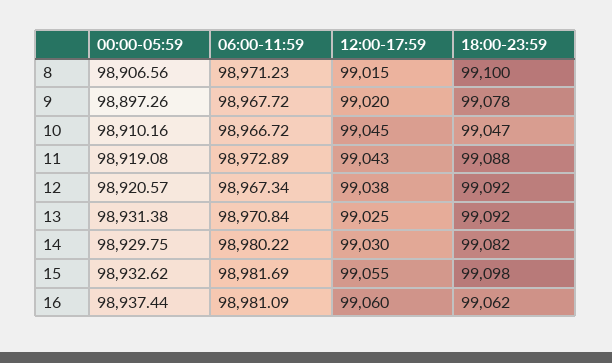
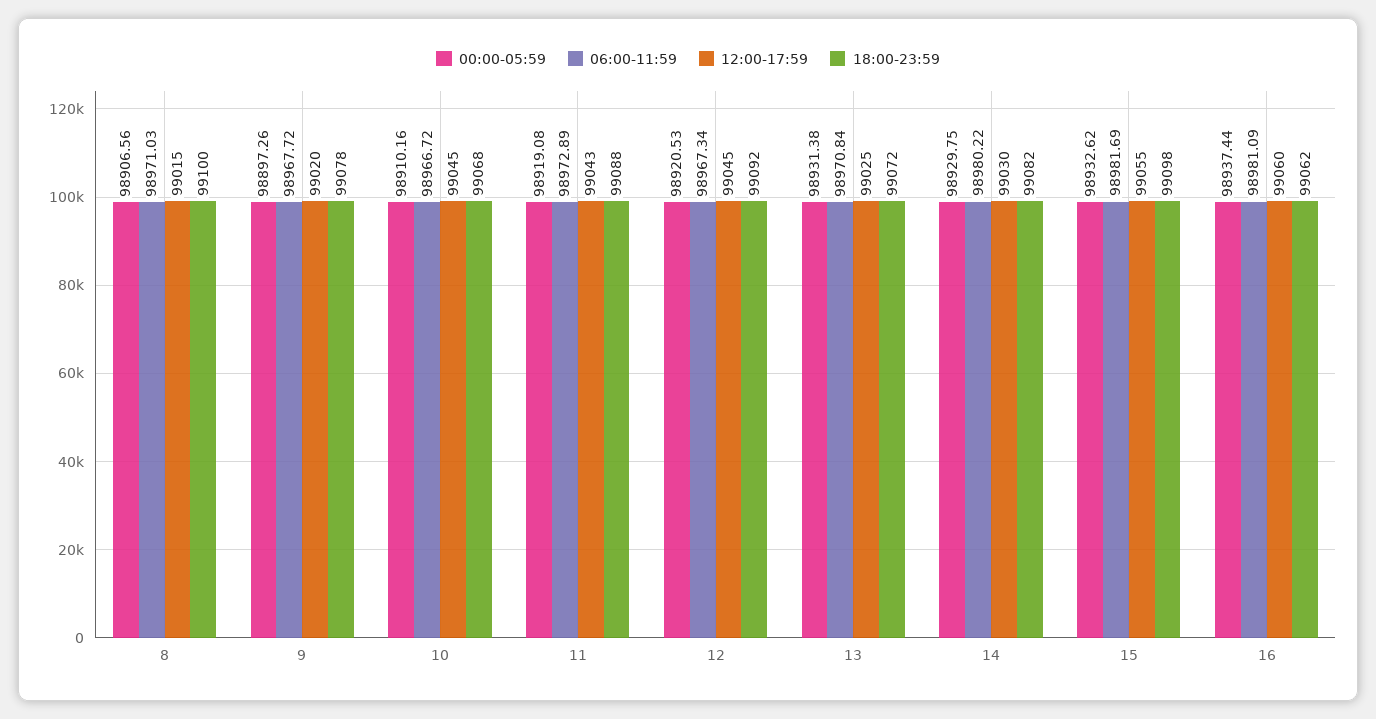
06:00-11:59, 8: 98971.23 -> 98971.03
18:00-23:59, 10: 99047 -> 99068
00:00-05:59, 12: 98920.57 -> 98920.53
12:00-17:59, 12: 99038 -> 99045
18:00-23:59, 13: 99092 -> 99072

